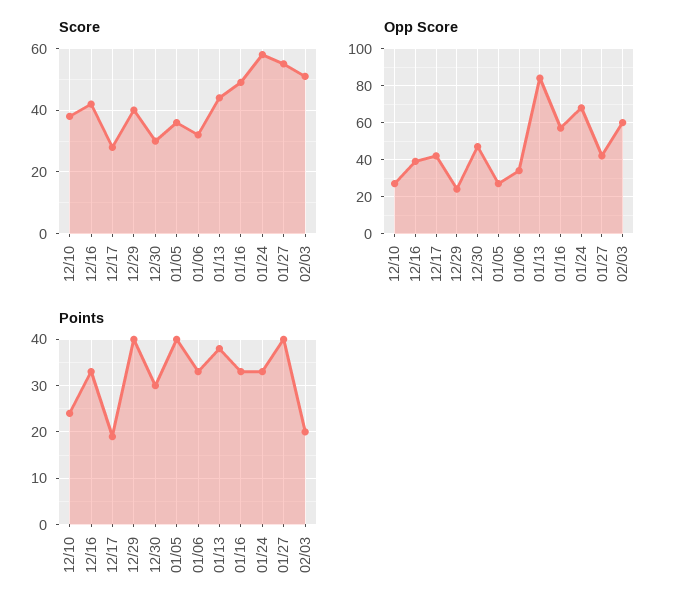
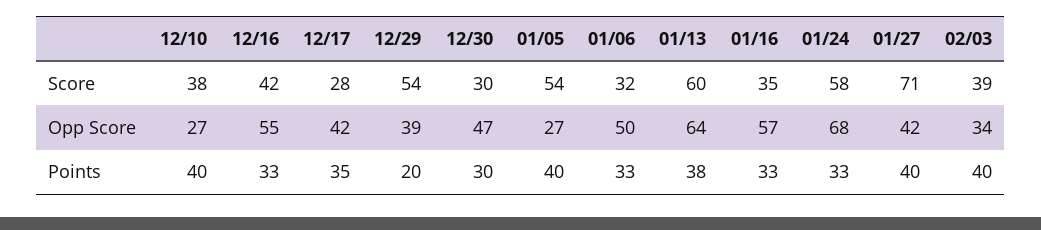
Score, 12/29: 40 -> 54
Score, 01/05: 35 -> 54
Score, 01/13: 45 -> 60
Score, 01/16: 50 -> 35
Score, 01/27: 55 -> 71
Score, 02/03: 50 -> 39
Opp Score, 12/16: 40 -> 55
Opp Score, 12/29: 25 -> 39
Opp Score, 01/06: 35 -> 50
Opp Score, 01/13: 85 -> 64
Opp Score, 02/03: 60 -> 34
Points, 12/10: 25 -> 40
Points, 12/17: 20 -> 35
Points, 12/29: 40 -> 20
Points, 02/03: 20 -> 40

